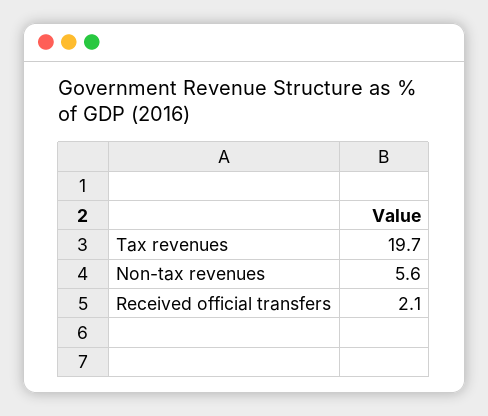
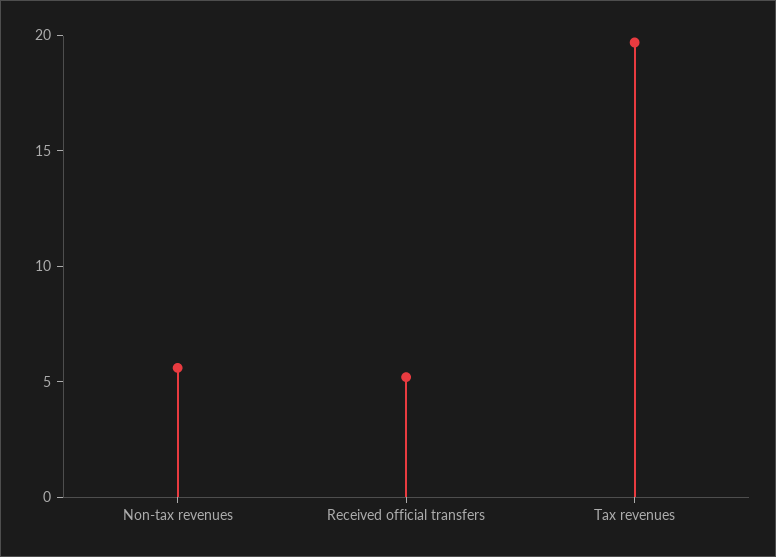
Received official transfers: 2.1 -> 5

